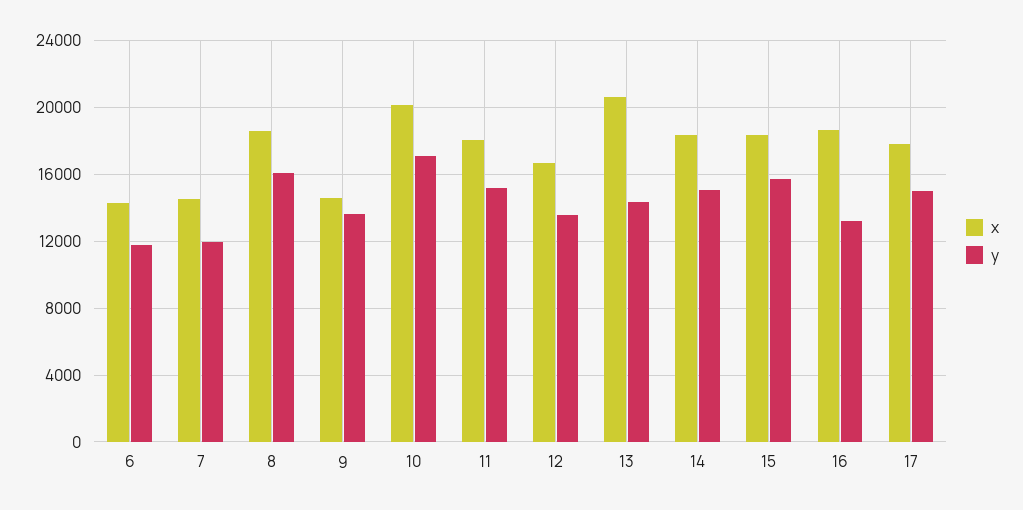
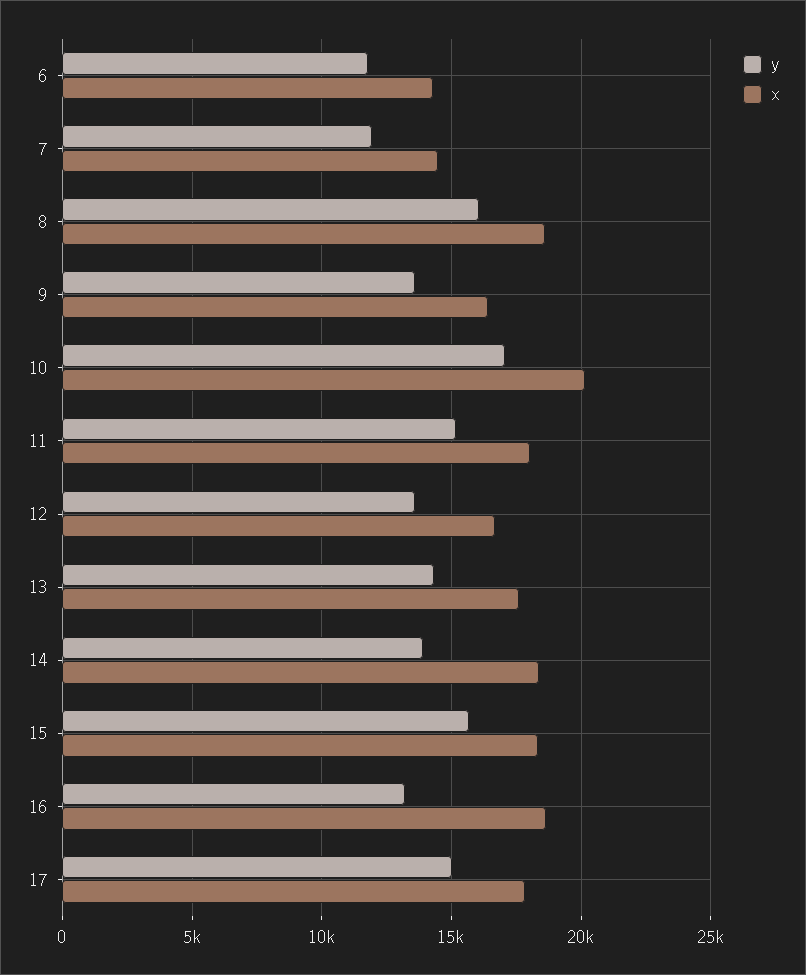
x, 9: 14500 -> 16500
x, 13: 20500 -> 17500
y, 14: 15000 -> 14000

